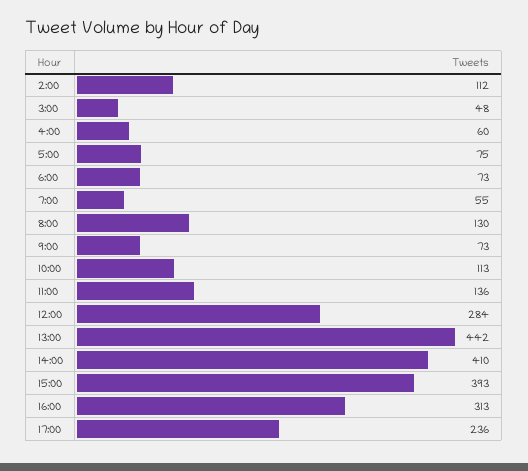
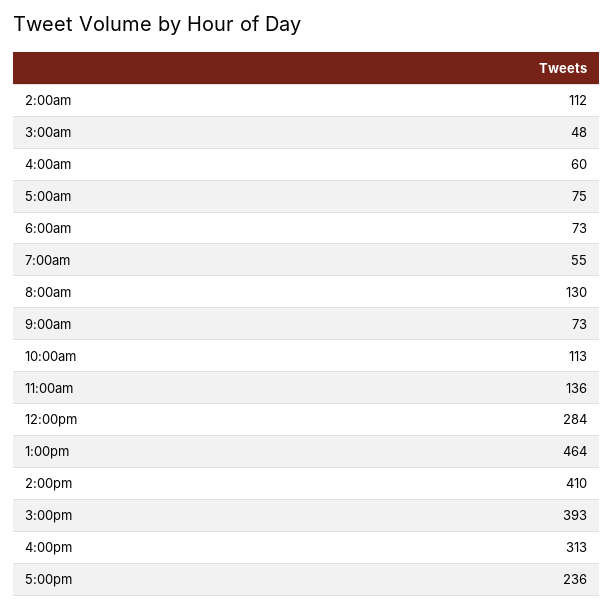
13:00: 442 -> 464

